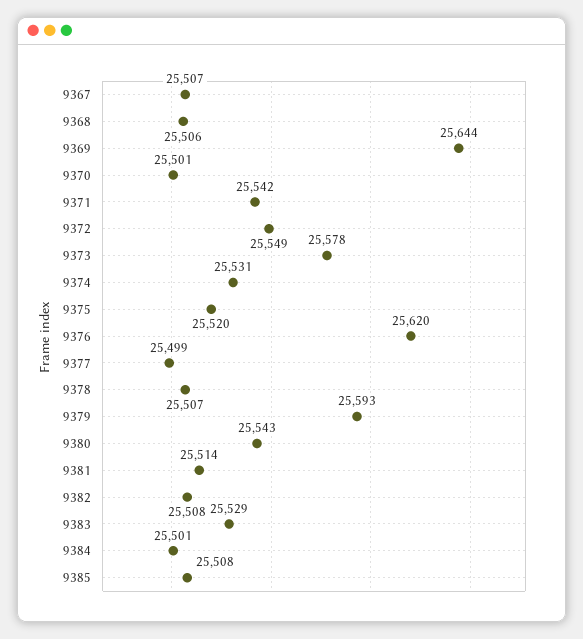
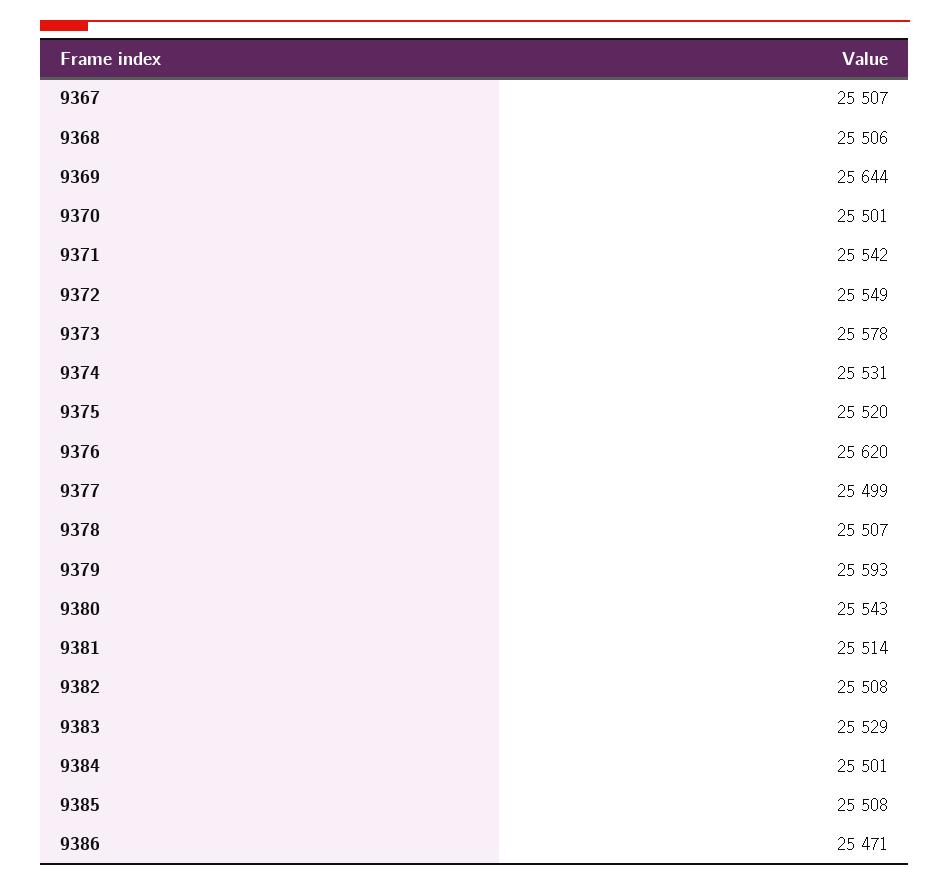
9386: none -> 25471

